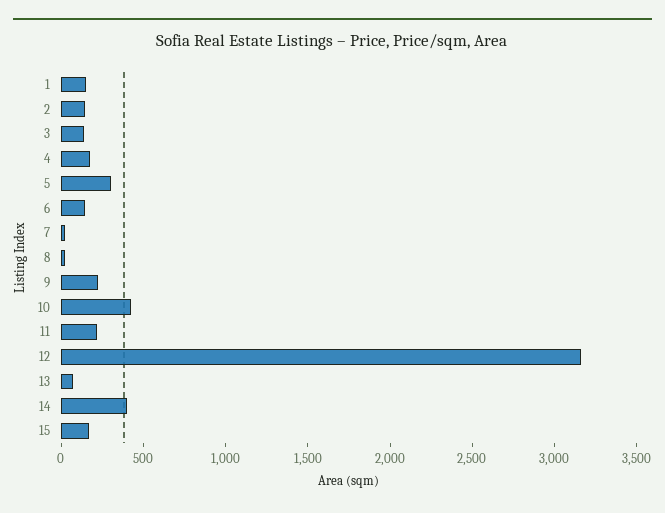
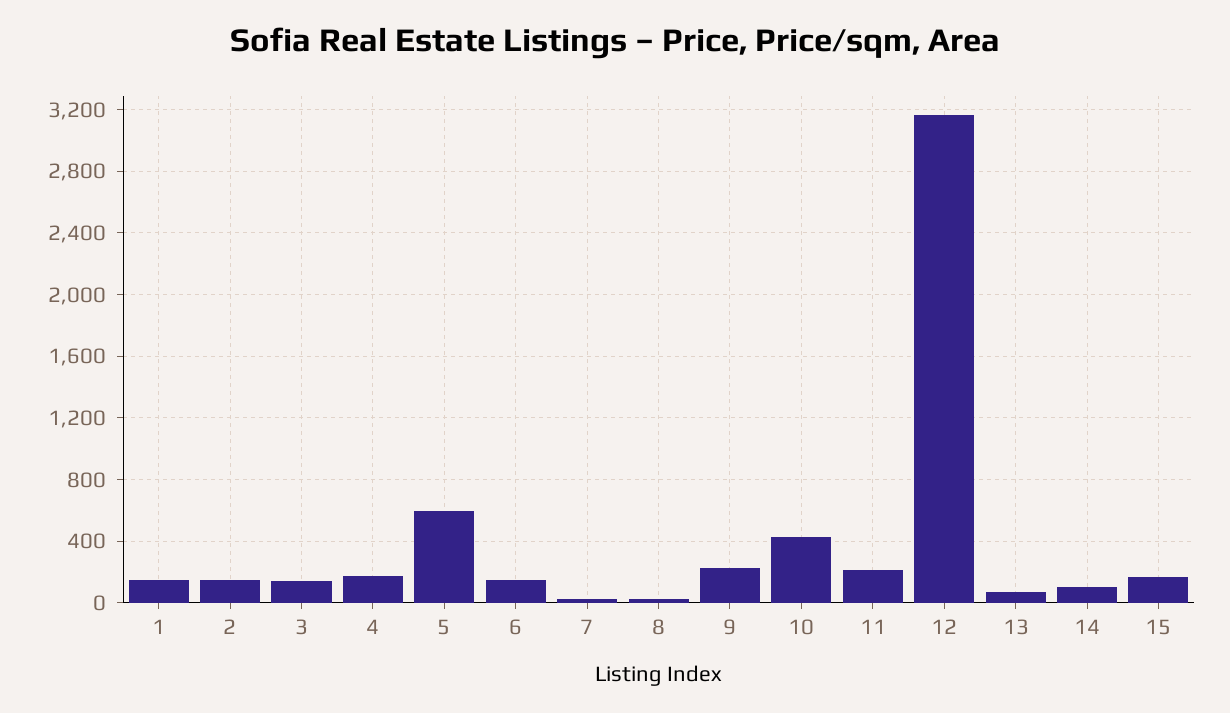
5: 300 -> 600
14: 400 -> 100

